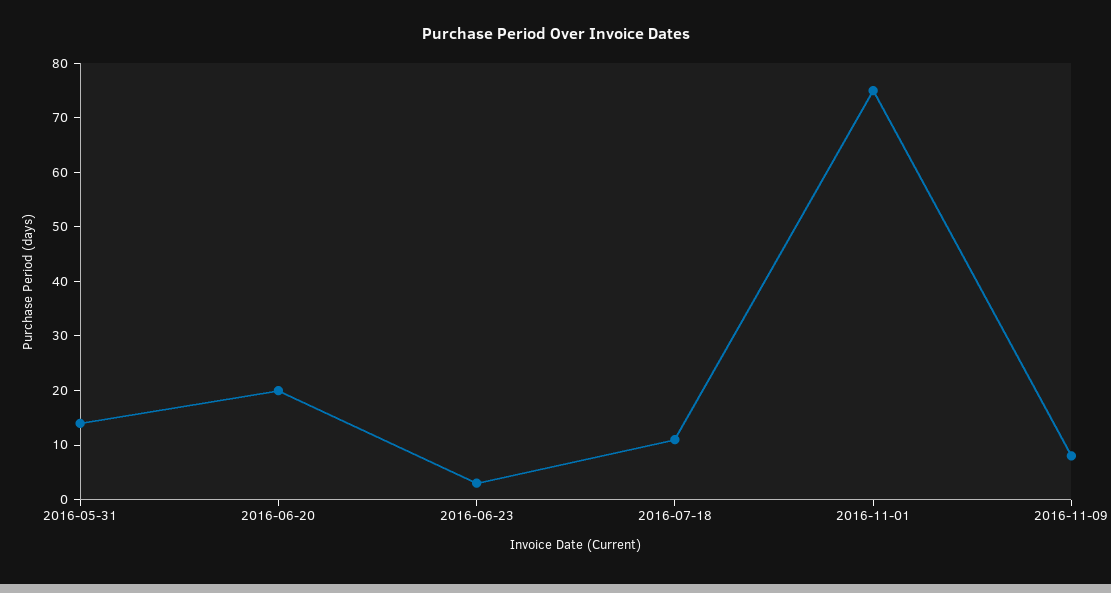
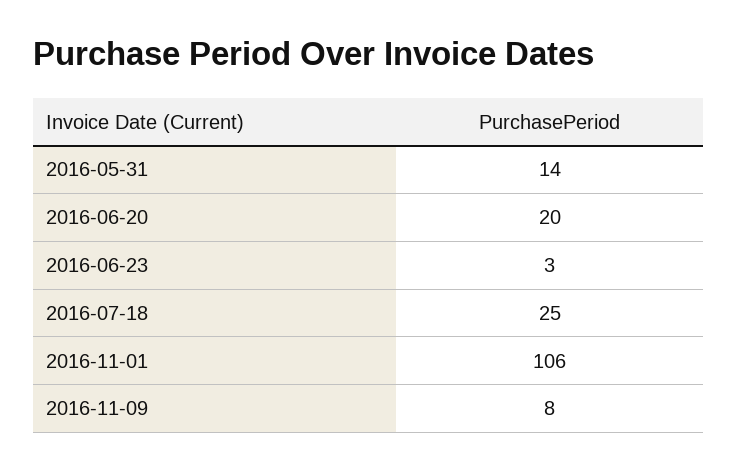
2016-07-18: 10 -> 25
2016-11-01: 75 -> 106

